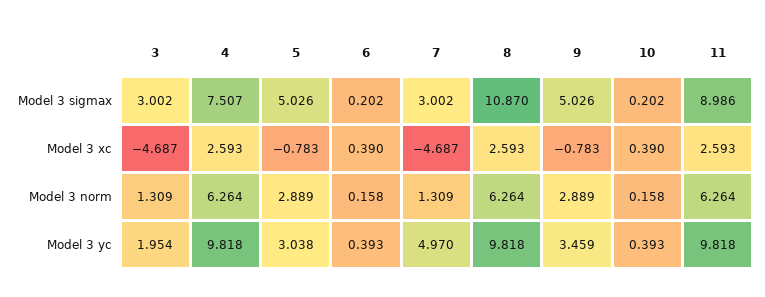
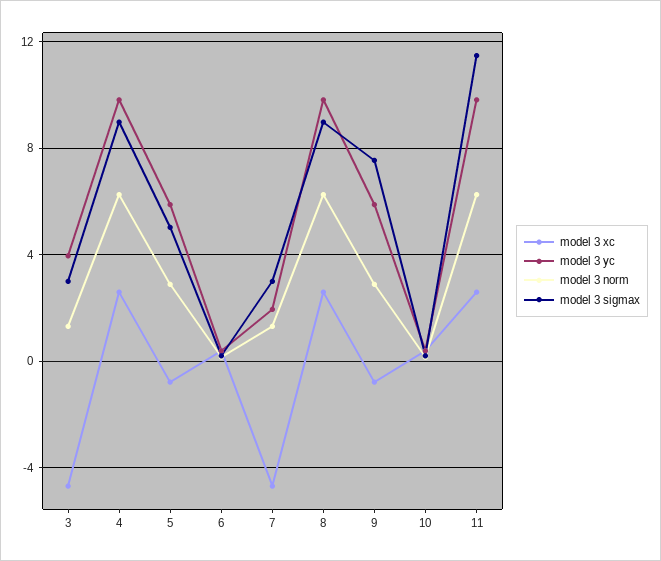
Model 3 sigmax, 4: 7.507 -> 9
Model 3 sigmax, 8: 10.87 -> 9
Model 3 sigmax, 9: 5.026 -> 7.5
Model 3 sigmax, 11: 8.986 -> 11.5
Model 3 yc, 3: 1.954 -> 4
Model 3 yc, 5: 3.038 -> 6
Model 3 yc, 7: 4.97 -> 2
Model 3 yc, 9: 3.459 -> 6

